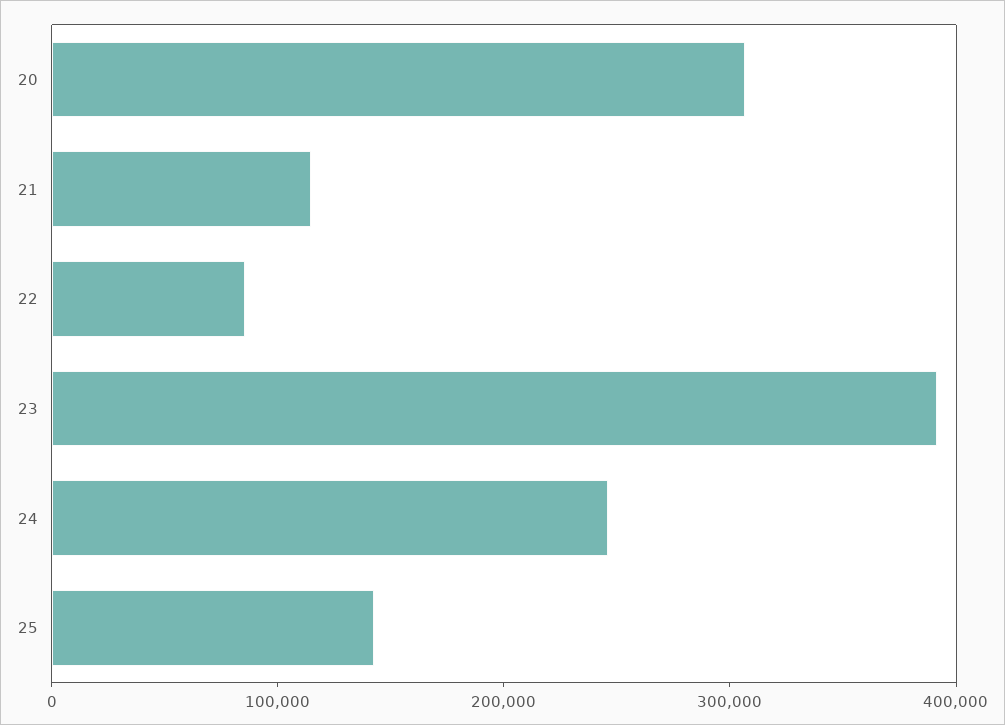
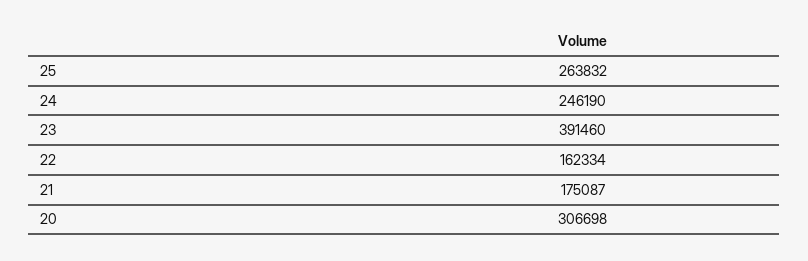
21: 120000 -> 175087
22: 80000 -> 162334
25: 140000 -> 263832

